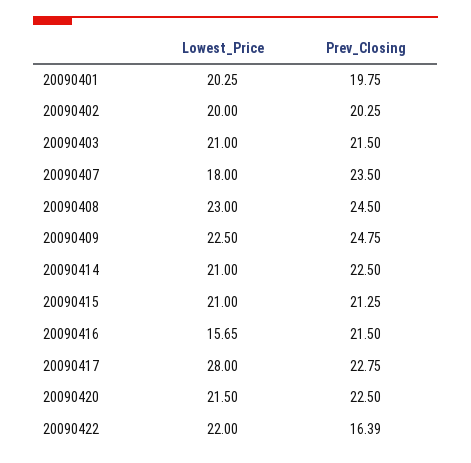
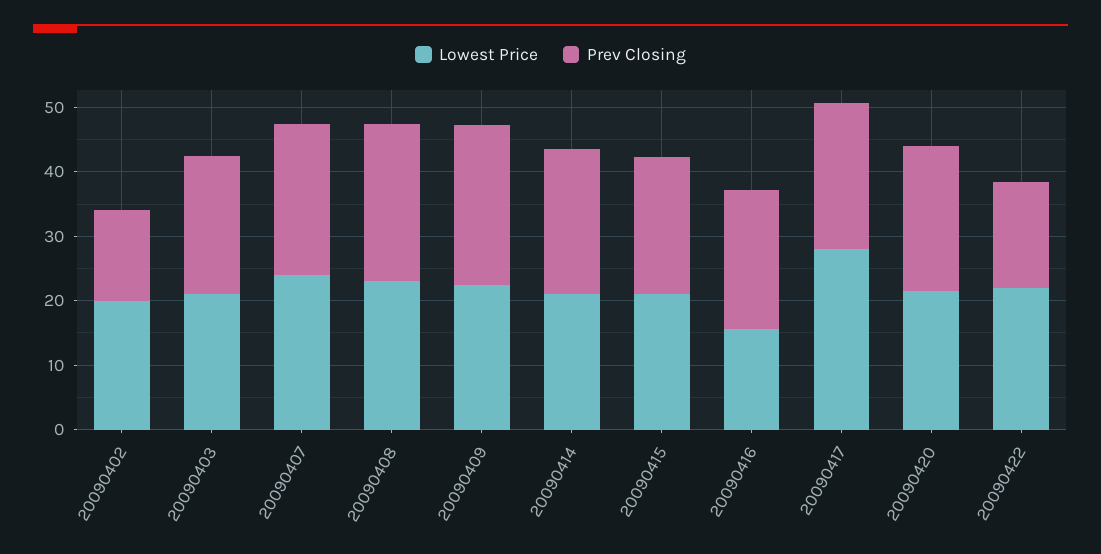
Lowest_Price, 20090401: 20.25 -> none
Prev_Closing, 20090401: 19.75 -> none
Prev_Closing, 20090402: 20.25 -> 14
Lowest_Price, 20090407: 18 -> 24

